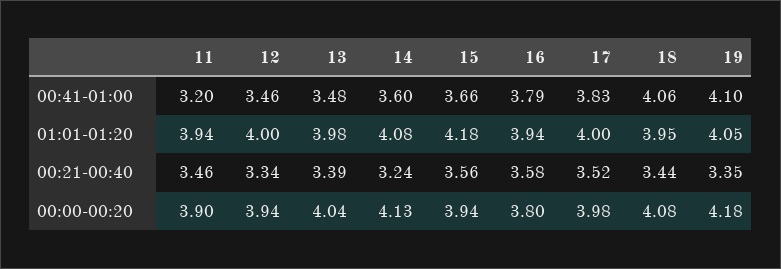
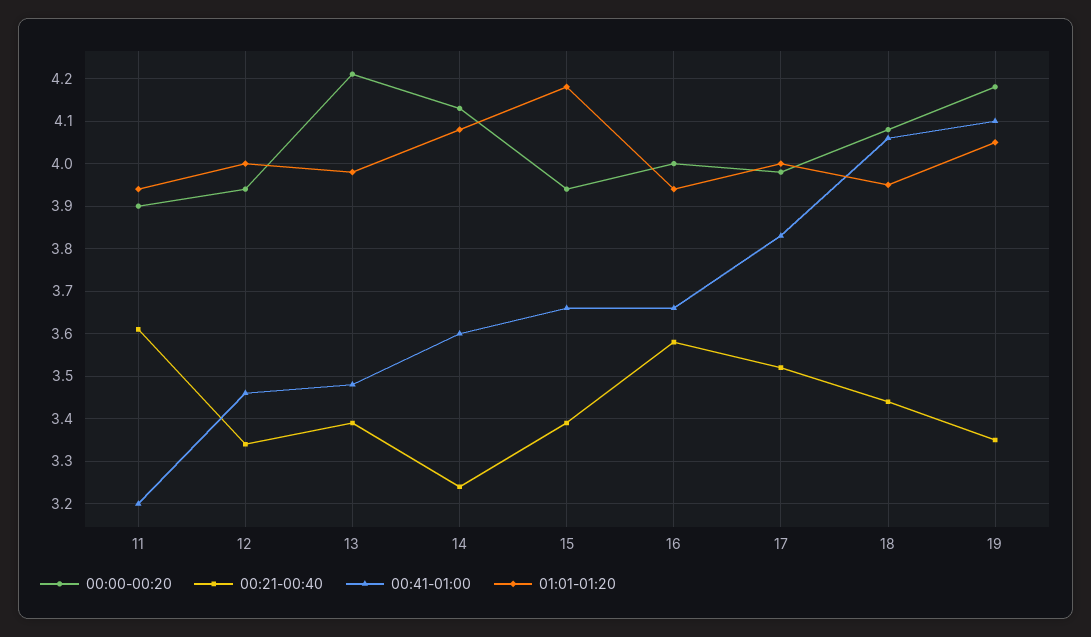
00:41-01:00, 16: 3.79 -> 3.65
00:21-00:40, 11: 3.46 -> 3.6
00:21-00:40, 15: 3.56 -> 3.4
00:00-00:20, 13: 4.04 -> 4.2
00:00-00:20, 16: 3.8 -> 4

